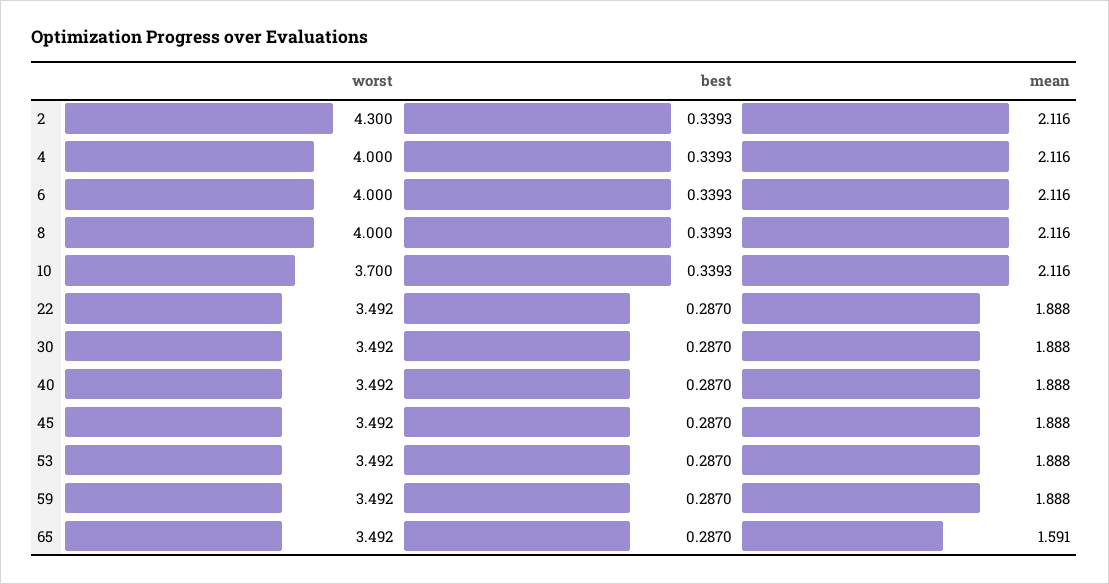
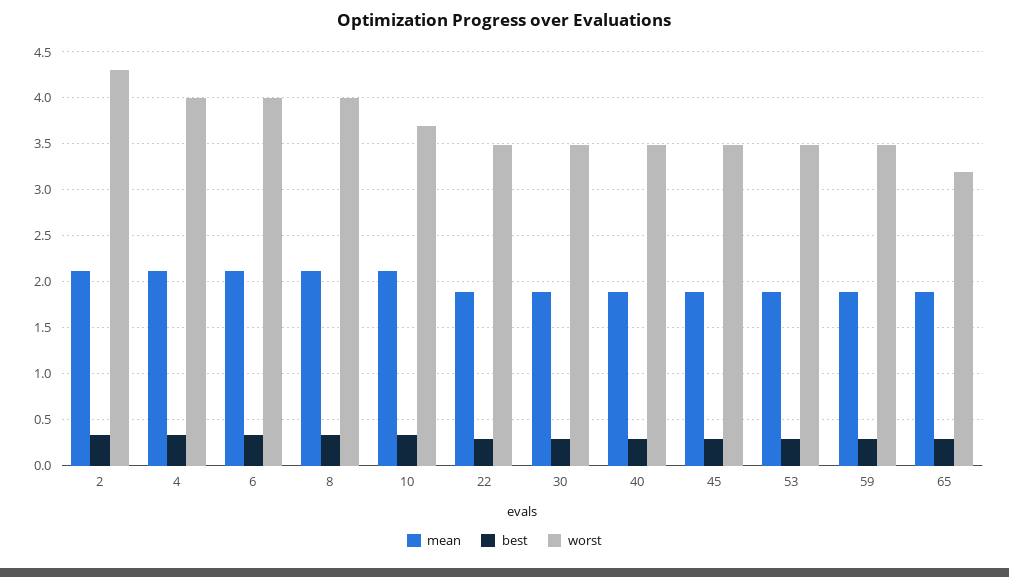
worst, 65: 3.492 -> 3.2
mean, 65: 1.591 -> 1.9

